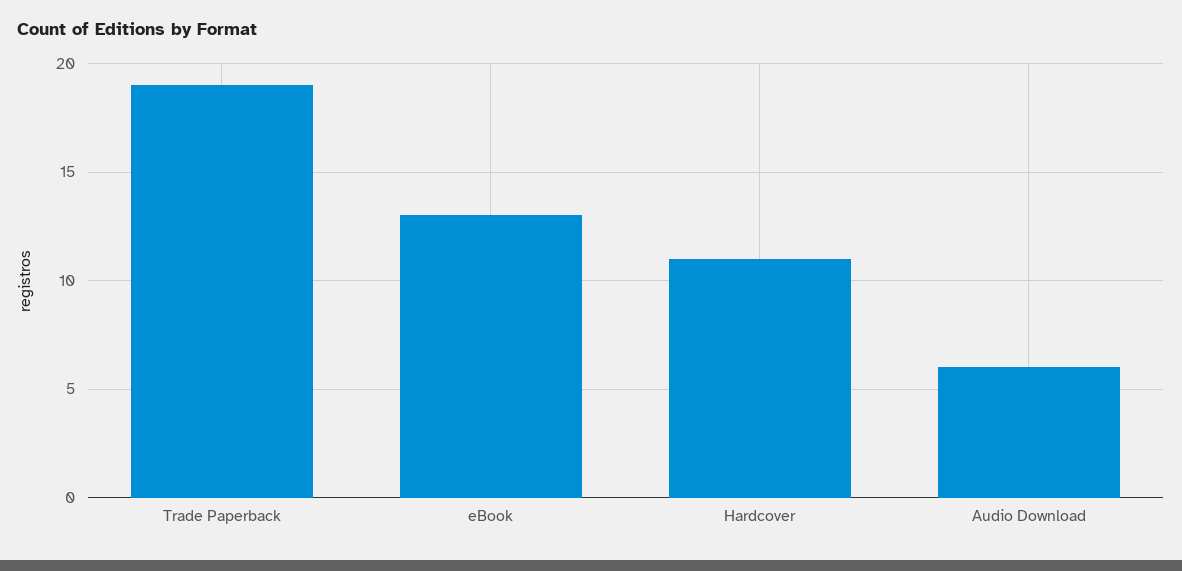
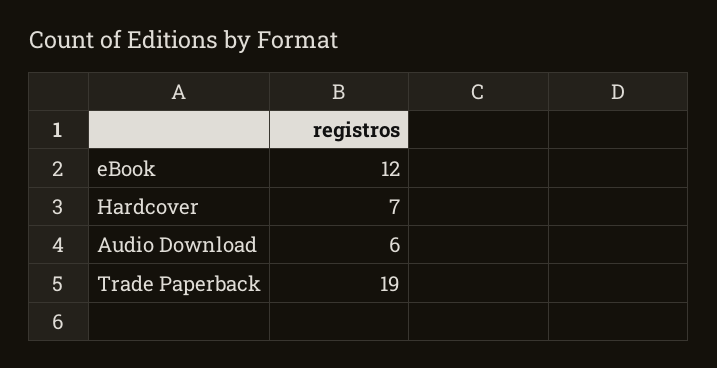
eBook: 13 -> 12
Hardcover: 11 -> 7

